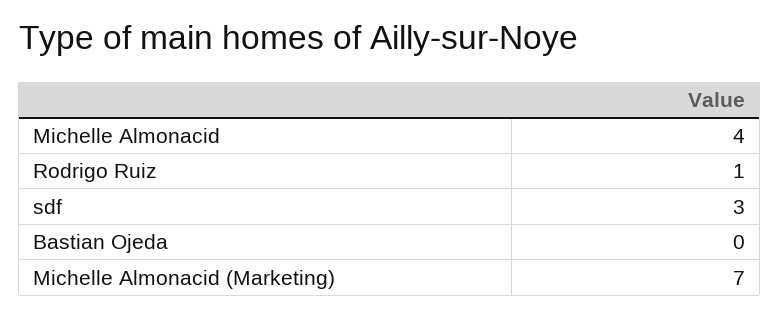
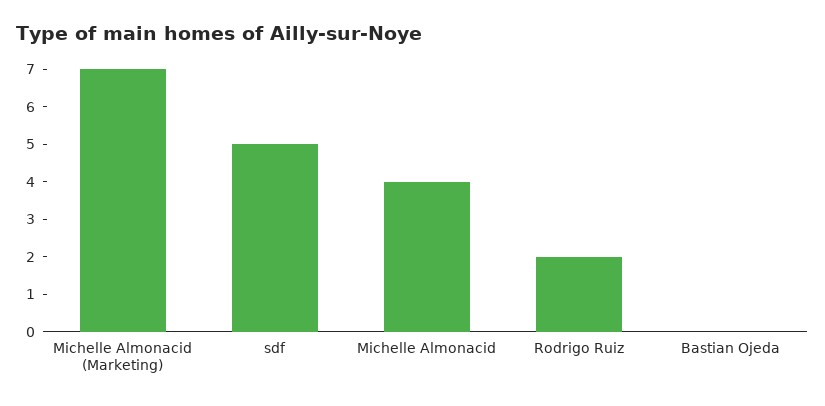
Rodrigo Ruiz: 1 -> 2
sdf: 3 -> 5

